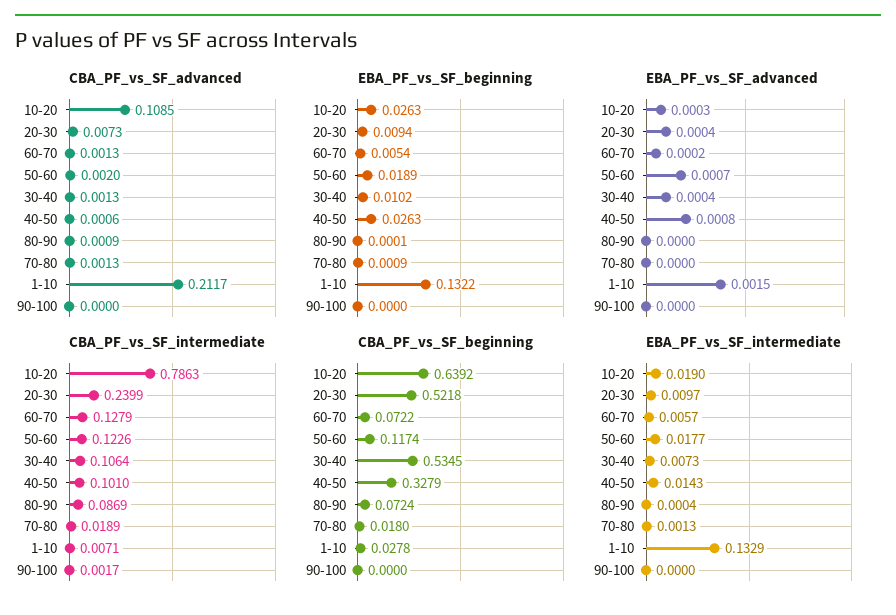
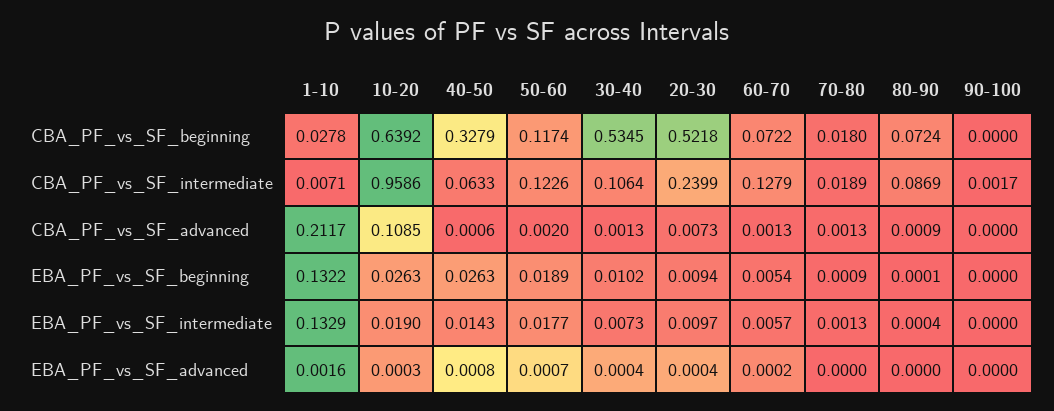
EBA_PF_vs_SF_advanced, 1-10: 0.0015 -> 0.0016
CBA_PF_vs_SF_intermediate, 10-20: 0.7863 -> 0.9586
CBA_PF_vs_SF_intermediate, 40-50: 0.101 -> 0.0633

